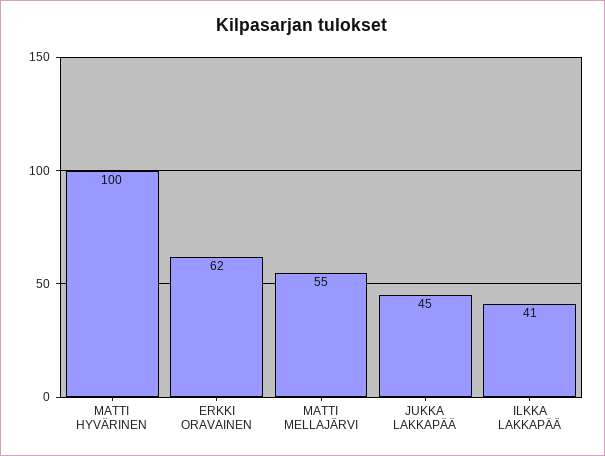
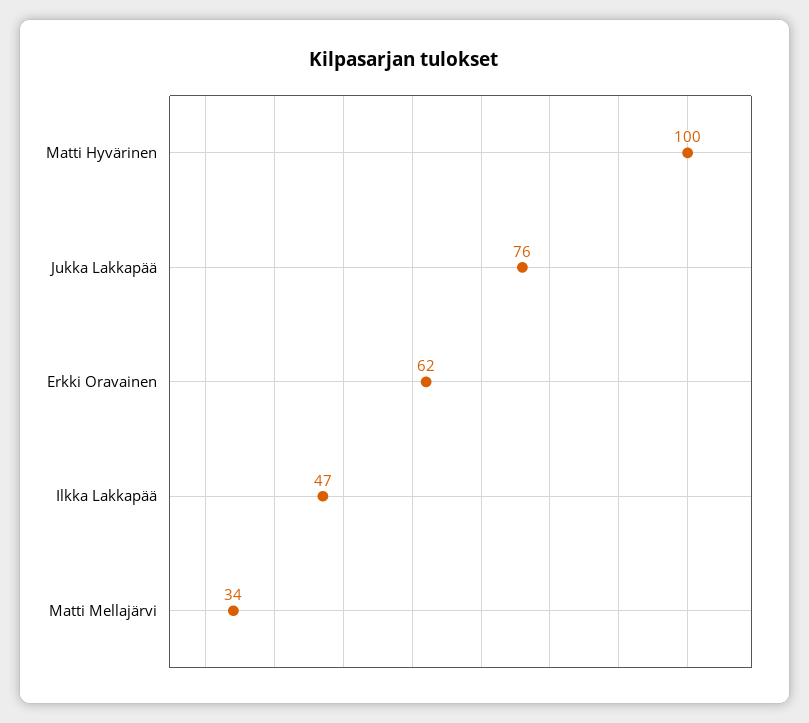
MATTI MELLAJÄRVI: 55 -> 34
JUKKA LAKKAPÄÄ: 45 -> 76
ILKKA LAKKAPÄÄ: 41 -> 47

